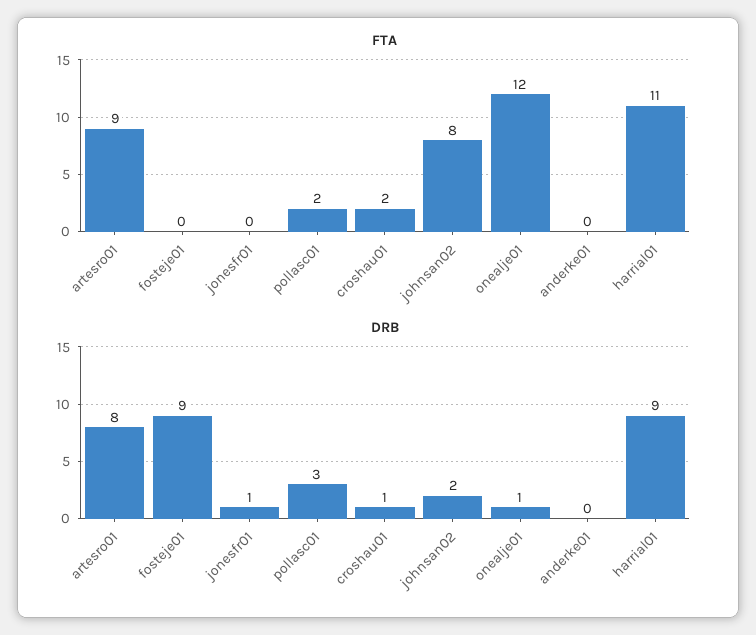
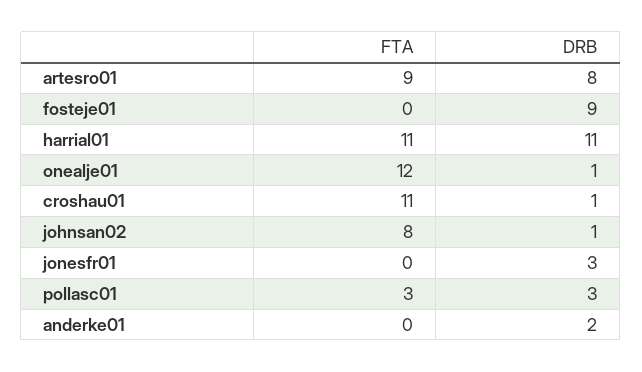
FTA, pollasc01: 2 -> 3
FTA, croshau01: 2 -> 11
DRB, jonesfr01: 1 -> 3
DRB, johnsan02: 2 -> 1
DRB, anderke01: 0 -> 2
DRB, harrial01: 9 -> 11

